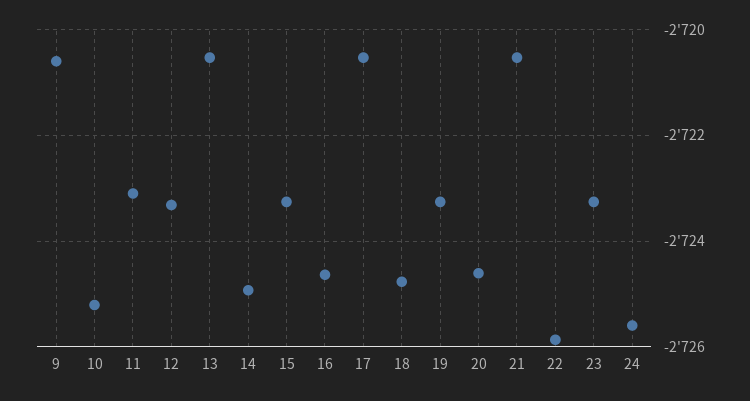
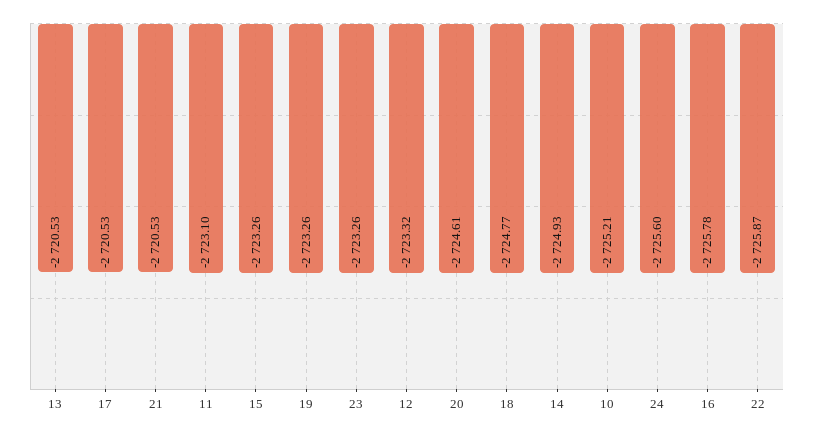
9: -2720.6 -> none
16: -2724.6 -> -2725.78

